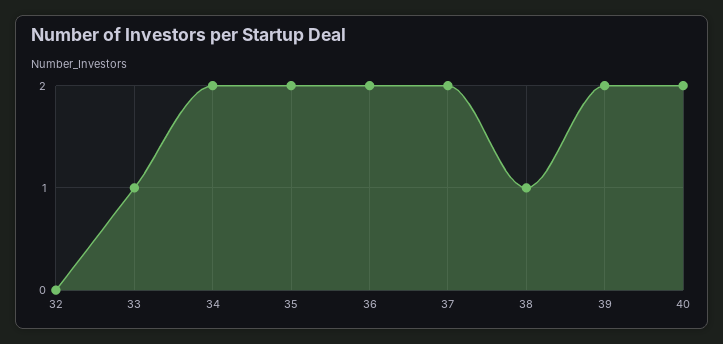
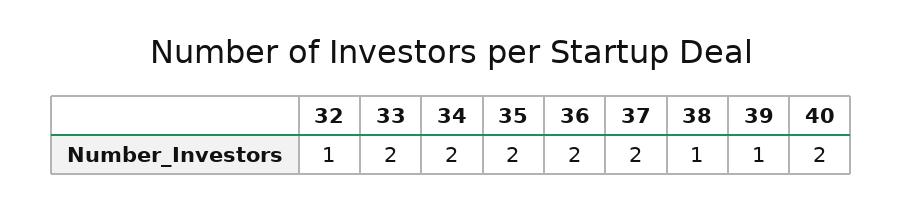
32: 0 -> 1
33: 1 -> 2
39: 2 -> 1

